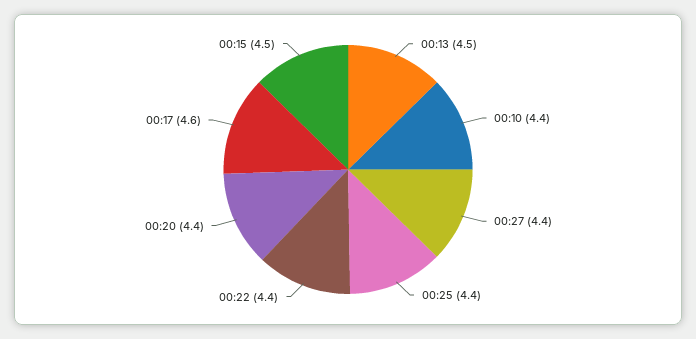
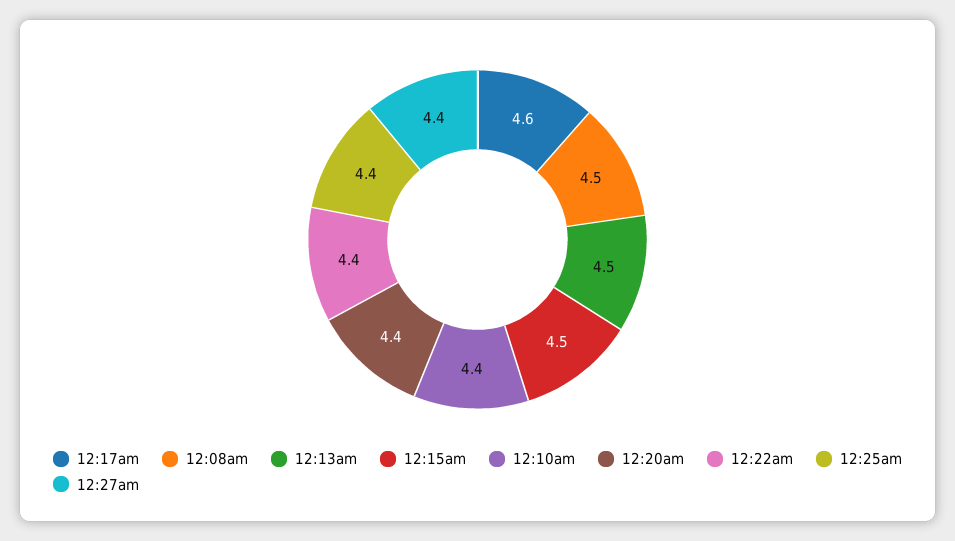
12:08am: none -> 4.5

